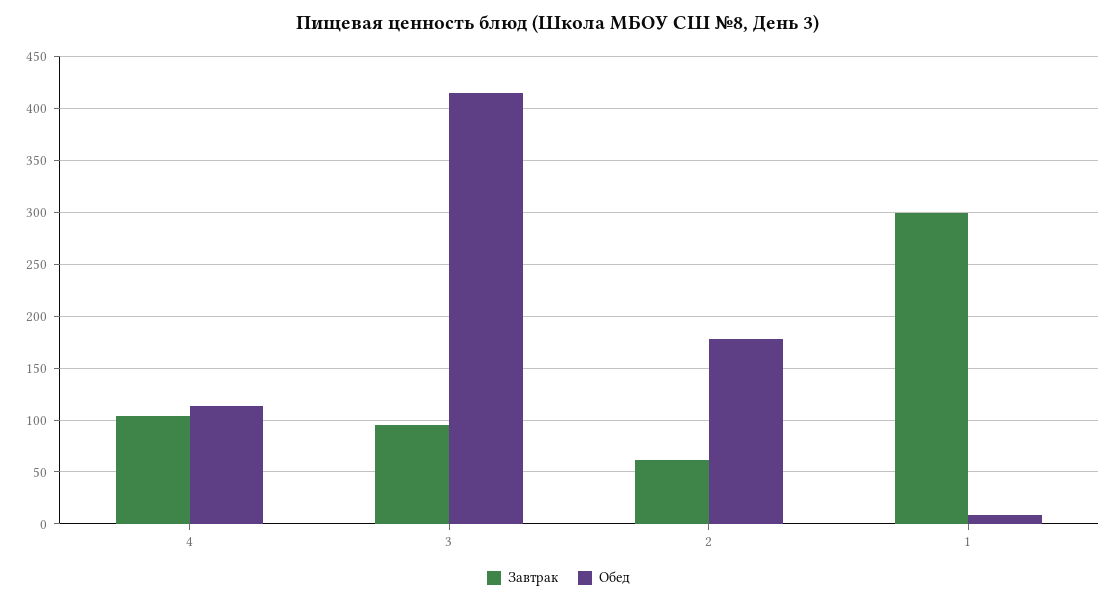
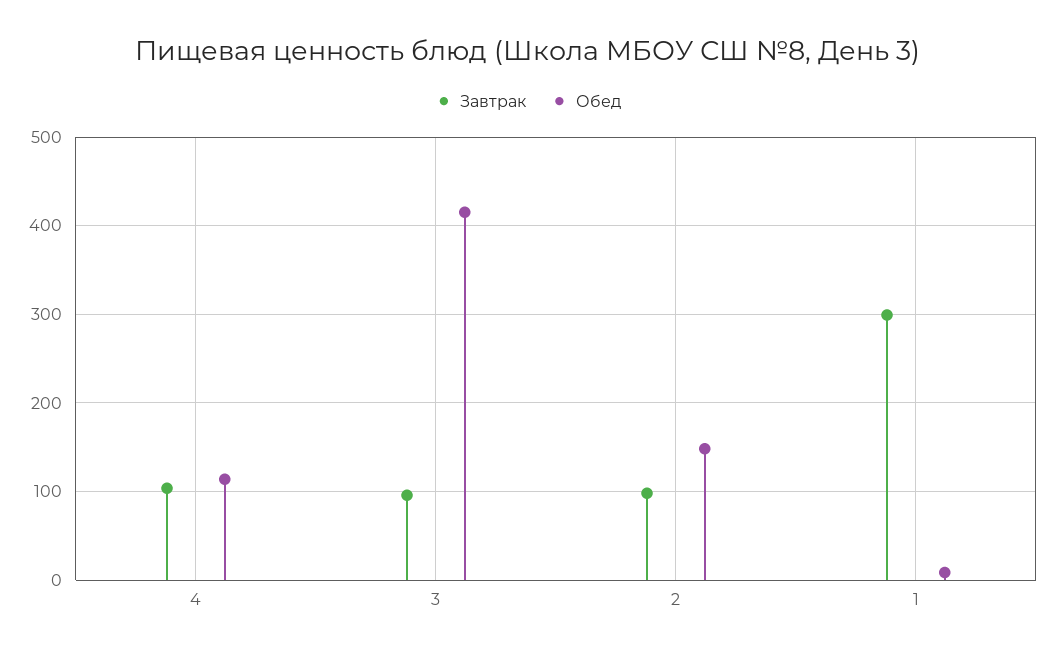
Завтрак, 2: 60 -> 100
Обед, 2: 180 -> 150

